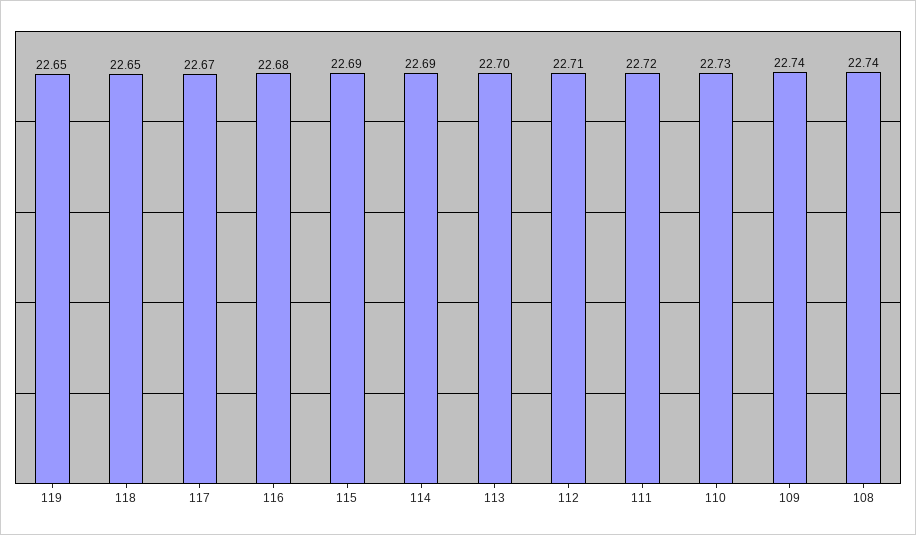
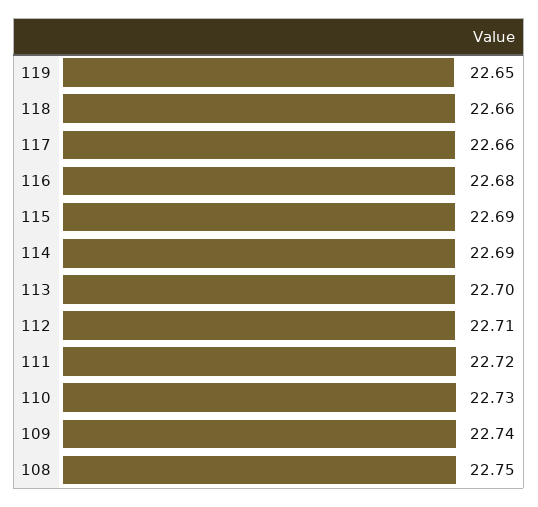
118: 22.65 -> 22.66
117: 22.67 -> 22.66
108: 22.74 -> 22.75

